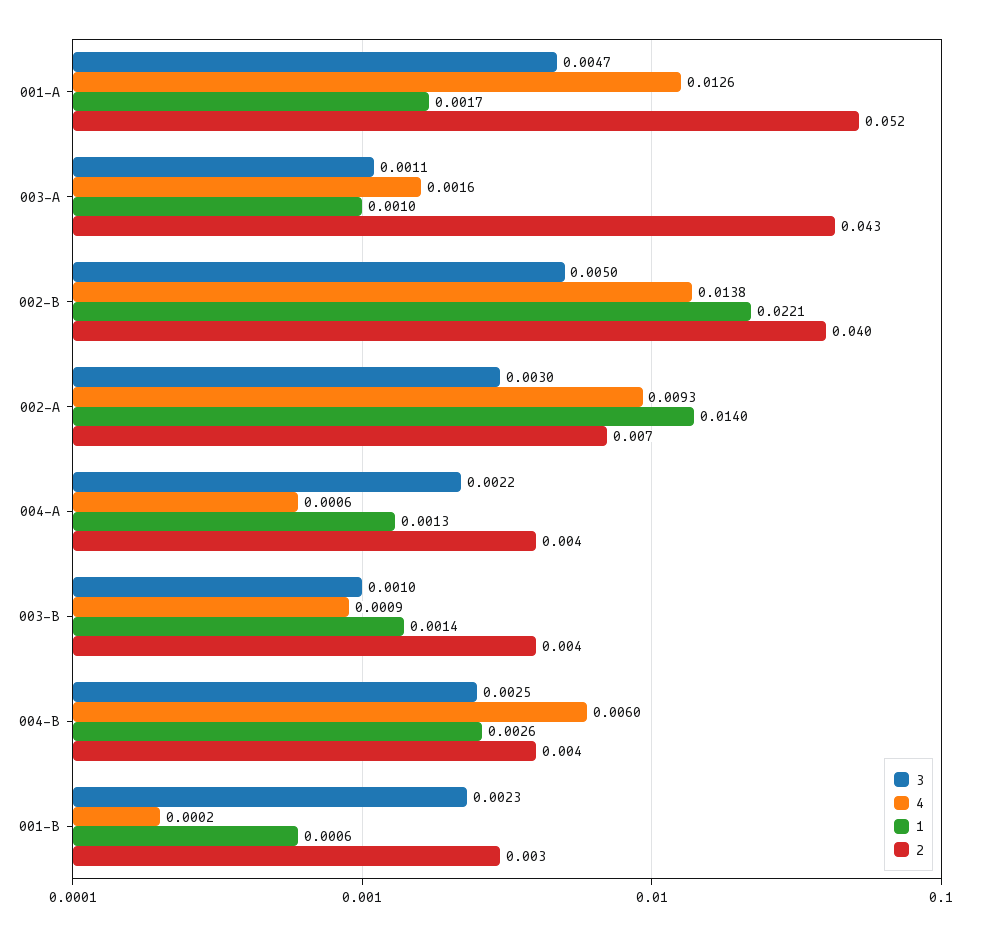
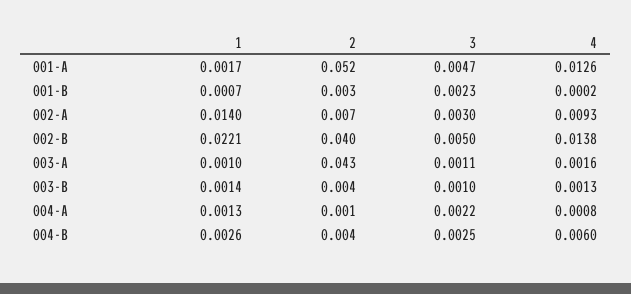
4, 004-A: 0.0006 -> 0.0008
2, 004-A: 0.004 -> 0.001
4, 003-B: 0.0009 -> 0.0013
1, 001-B: 0.0006 -> 0.0007

